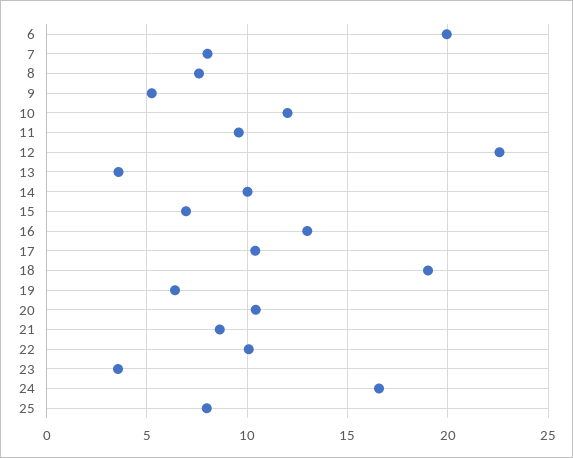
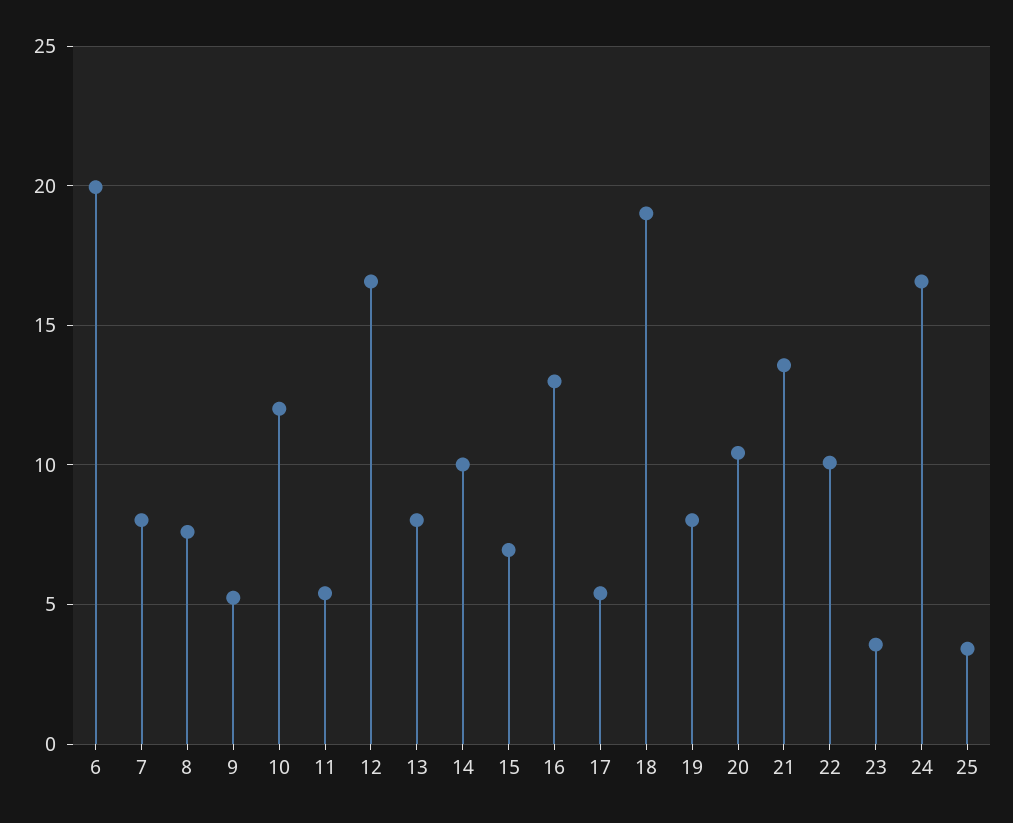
11: 9.5 -> 5.5
12: 22.5 -> 16.5
13: 3.5 -> 8
17: 10.5 -> 5.5
19: 6.5 -> 8
21: 8.5 -> 13.5
25: 8 -> 3.5

